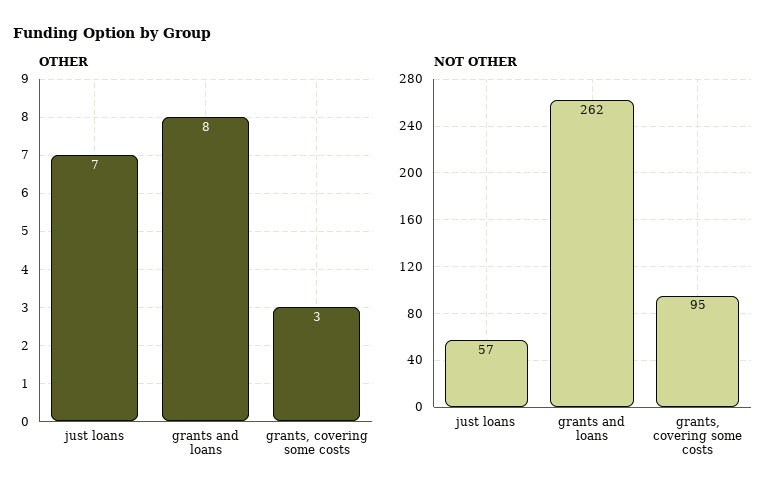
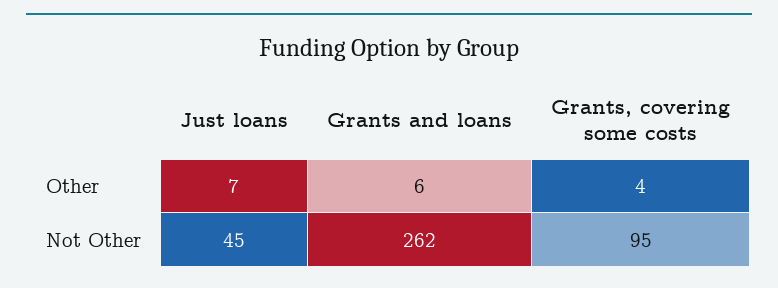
OTHER, grants and loans: 8 -> 6
OTHER, grants, covering some costs: 3 -> 4
NOT OTHER, just loans: 57 -> 45

